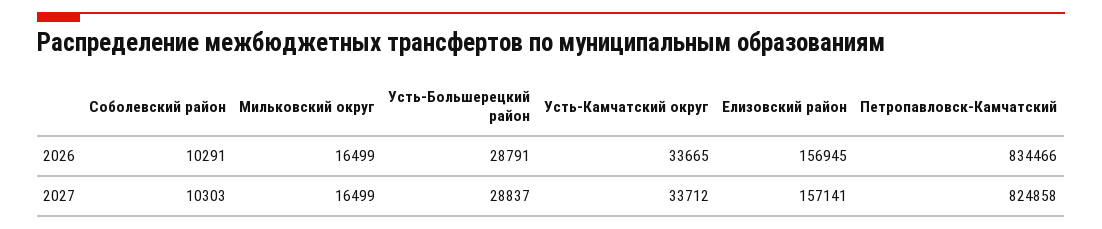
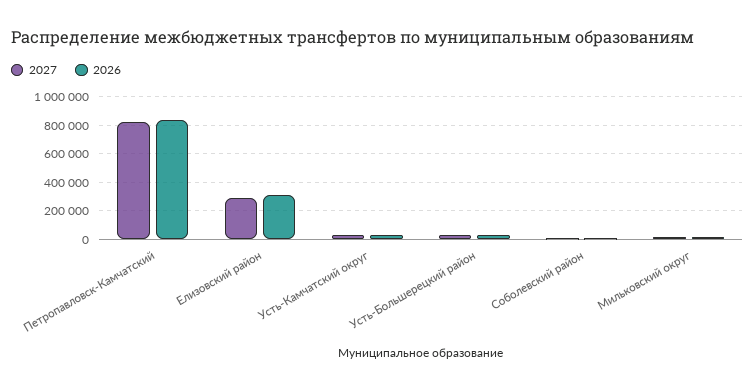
2026, Елизовский район: 156945 -> 300000
2027, Елизовский район: 157141 -> 300000

